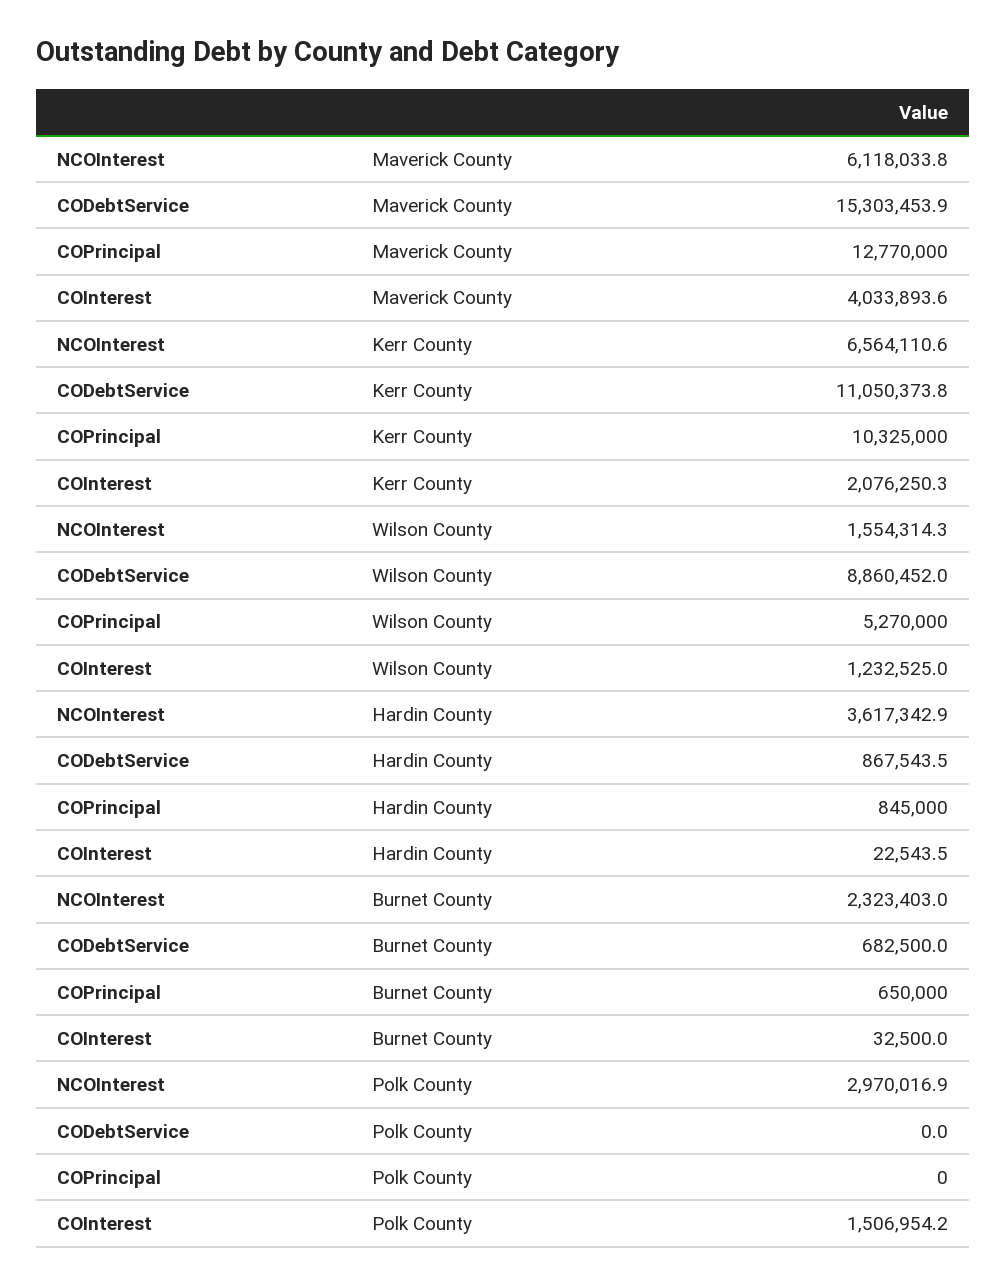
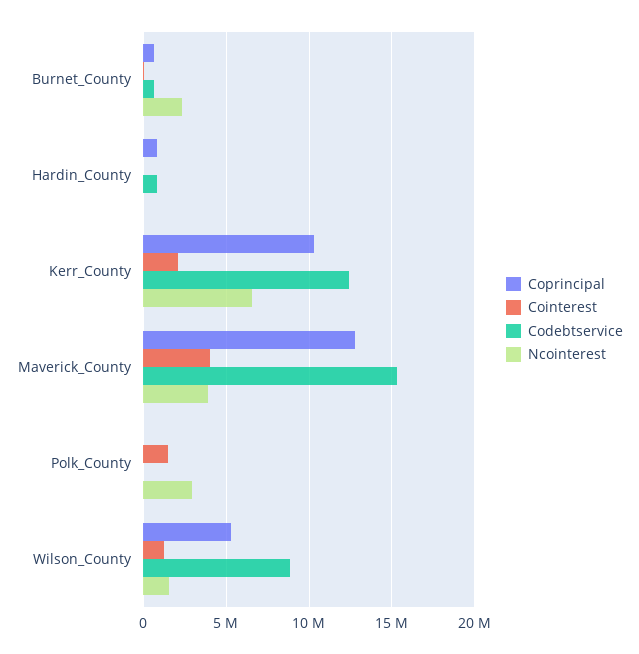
NCOInterest, Maverick County: 6118033.8 -> 4000000
CODebtService, Kerr County: 11050373.8 -> 12500000
NCOInterest, Hardin County: 3617342.9 -> 0

